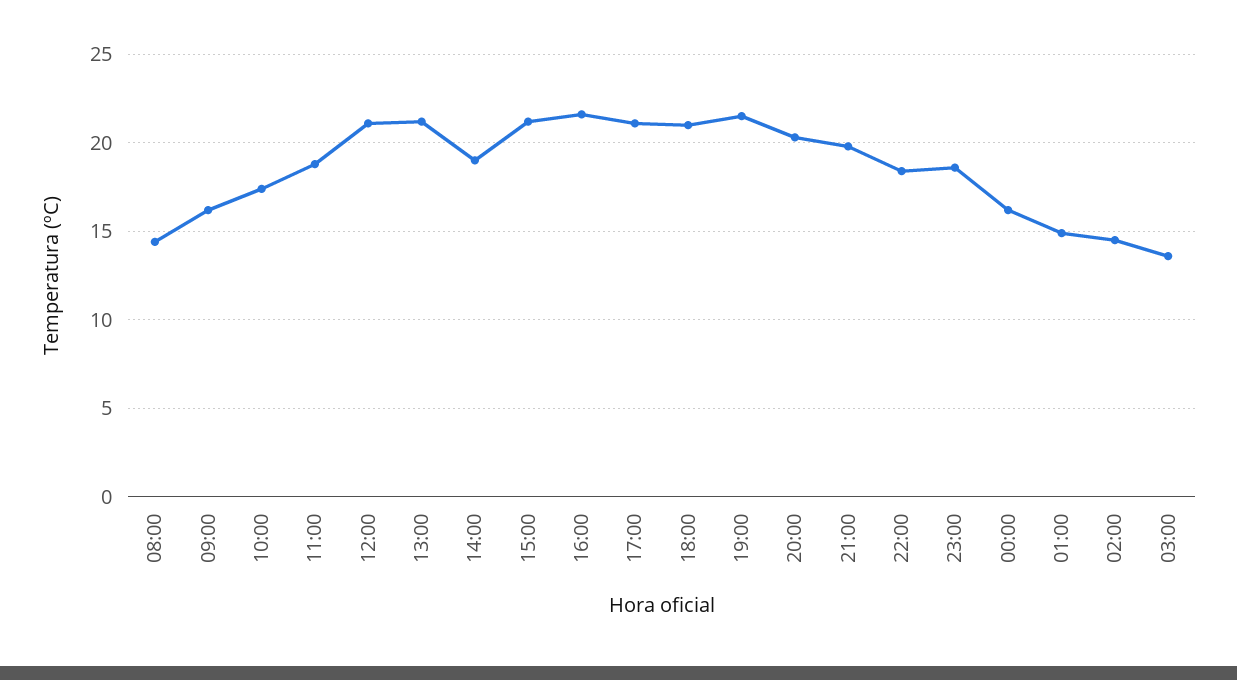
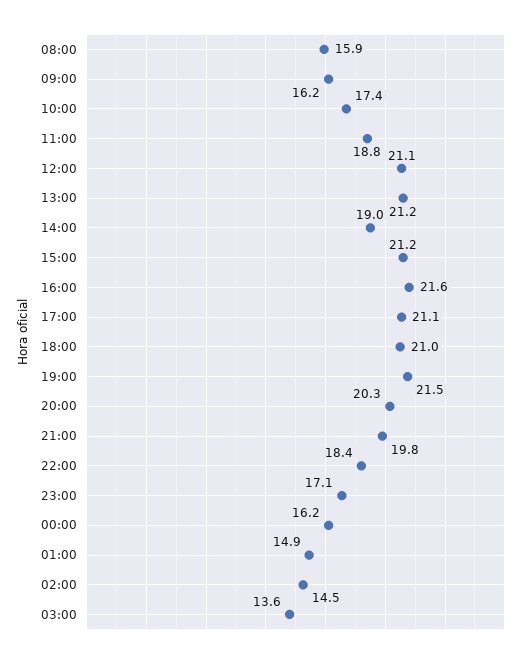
08:00: 14.5 -> 15.9
23:00: 18.5 -> 17.1

